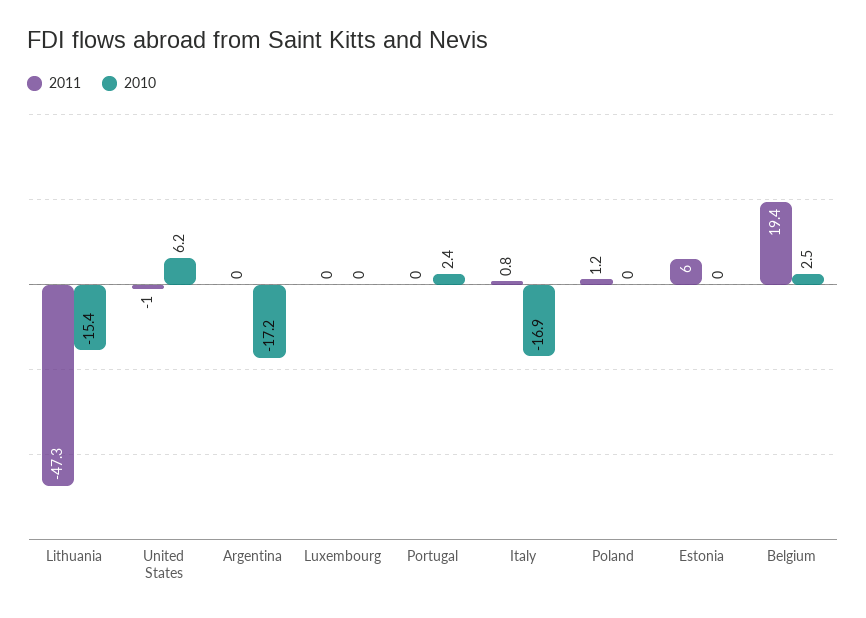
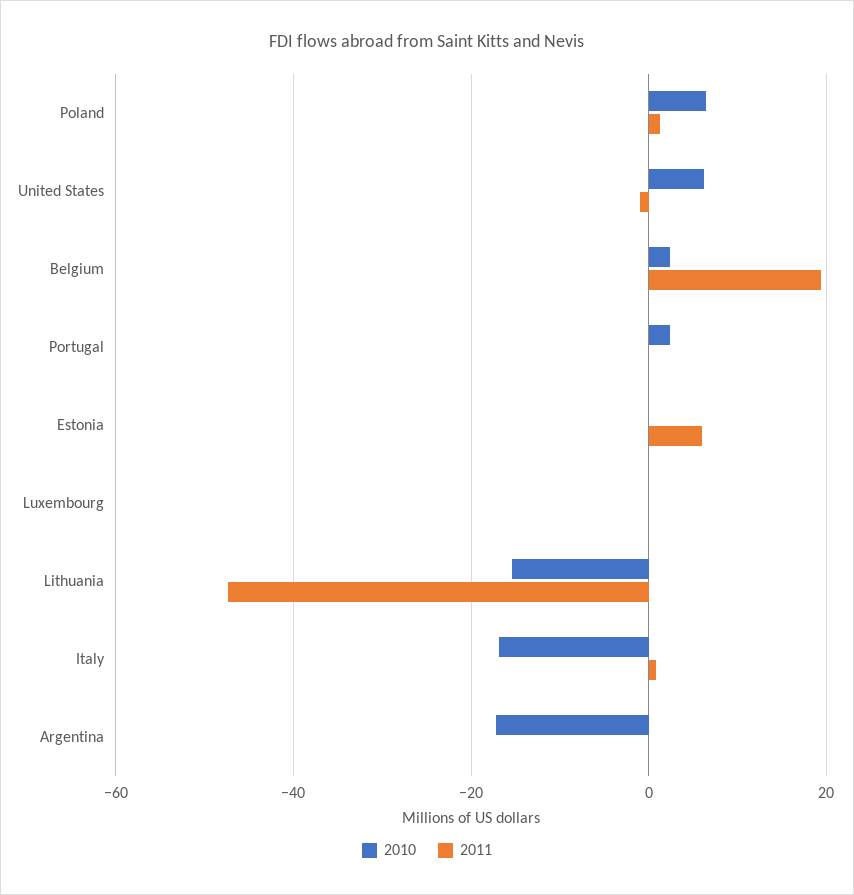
2010, Poland: 0 -> 6

